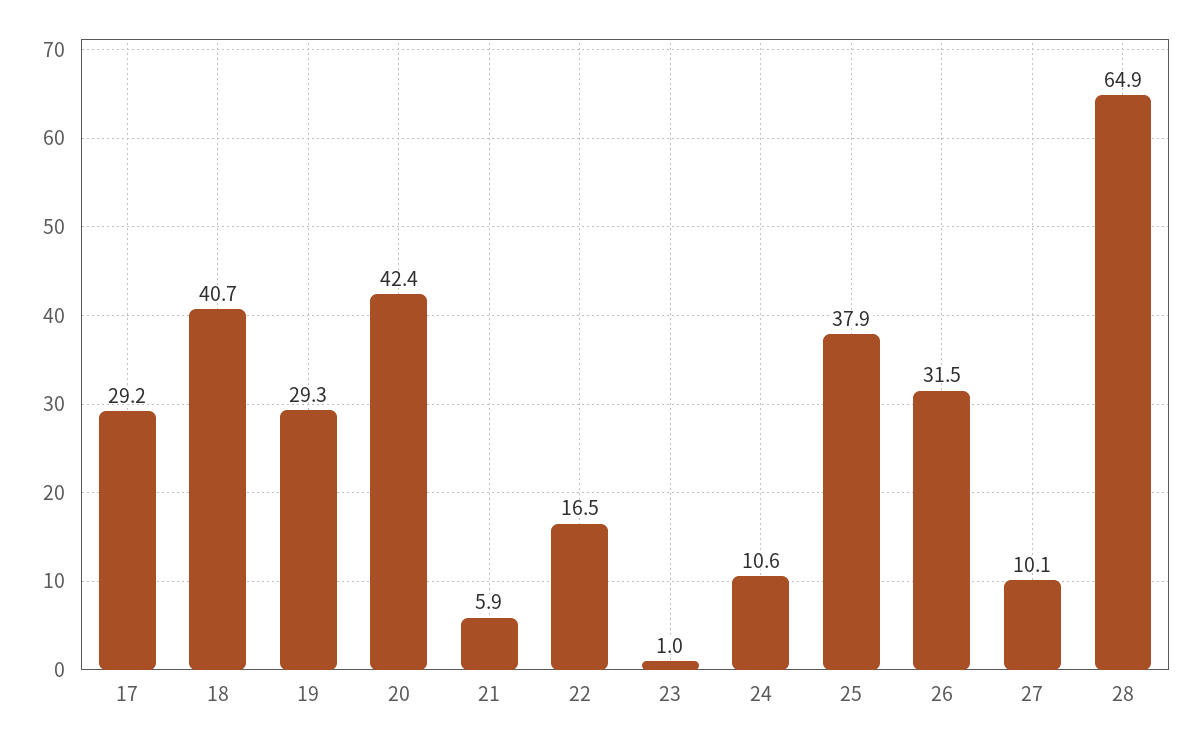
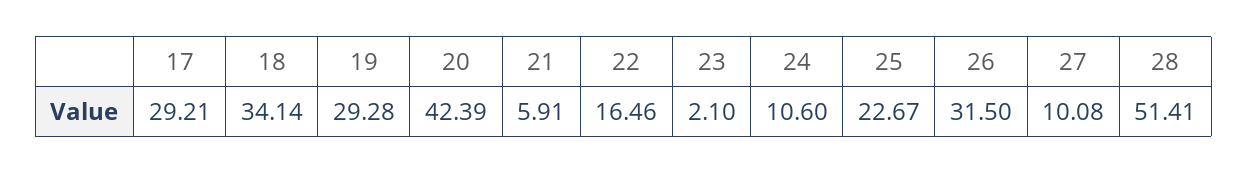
18: 40.7 -> 34.14
23: 1 -> 2.1
25: 37.9 -> 22.67
28: 64.9 -> 51.41

